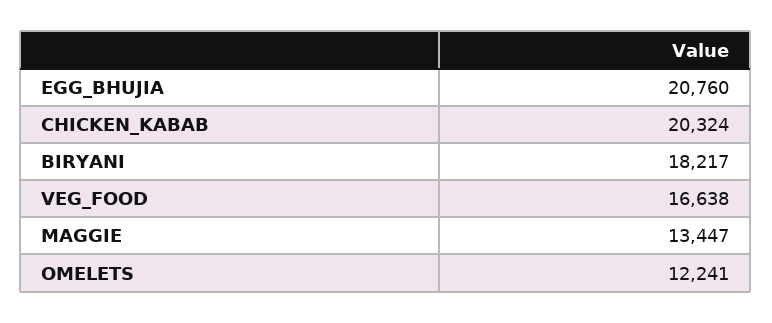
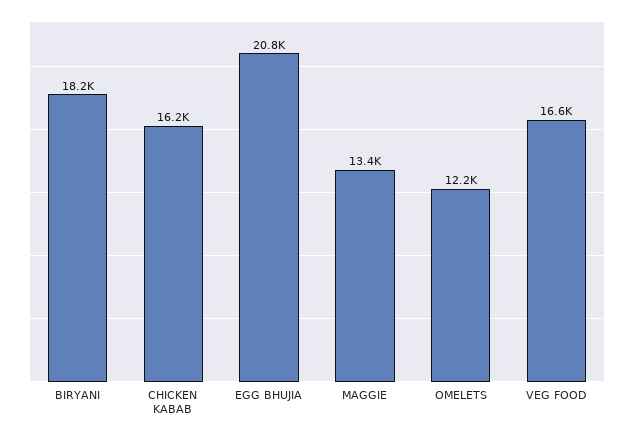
CHICKEN_KABAB: 20324 -> 16200

